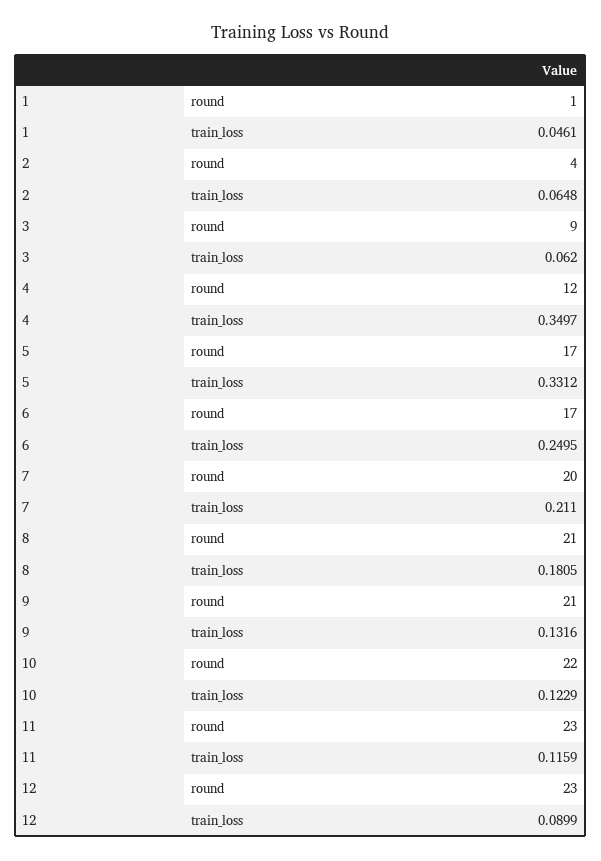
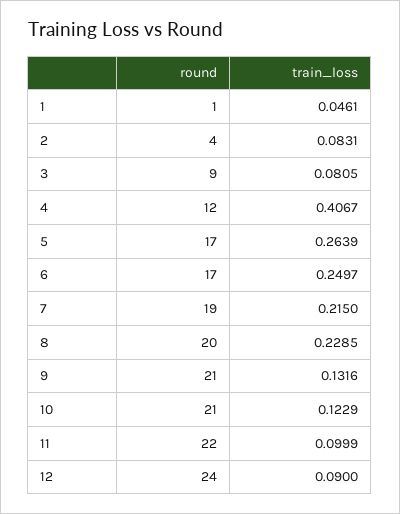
2, train_loss: 0.0648 -> 0.0831
3, train_loss: 0.062 -> 0.0805
4, train_loss: 0.3497 -> 0.4067
5, train_loss: 0.3312 -> 0.2639
6, train_loss: 0.2495 -> 0.2497
7, round: 20 -> 19
7, train_loss: 0.211 -> 0.215
8, round: 21 -> 20
8, train_loss: 0.1805 -> 0.2285
10, round: 22 -> 21
11, round: 23 -> 22
11, train_loss: 0.1159 -> 0.0999
12, round: 23 -> 24
12, train_loss: 0.0899 -> 0.09

